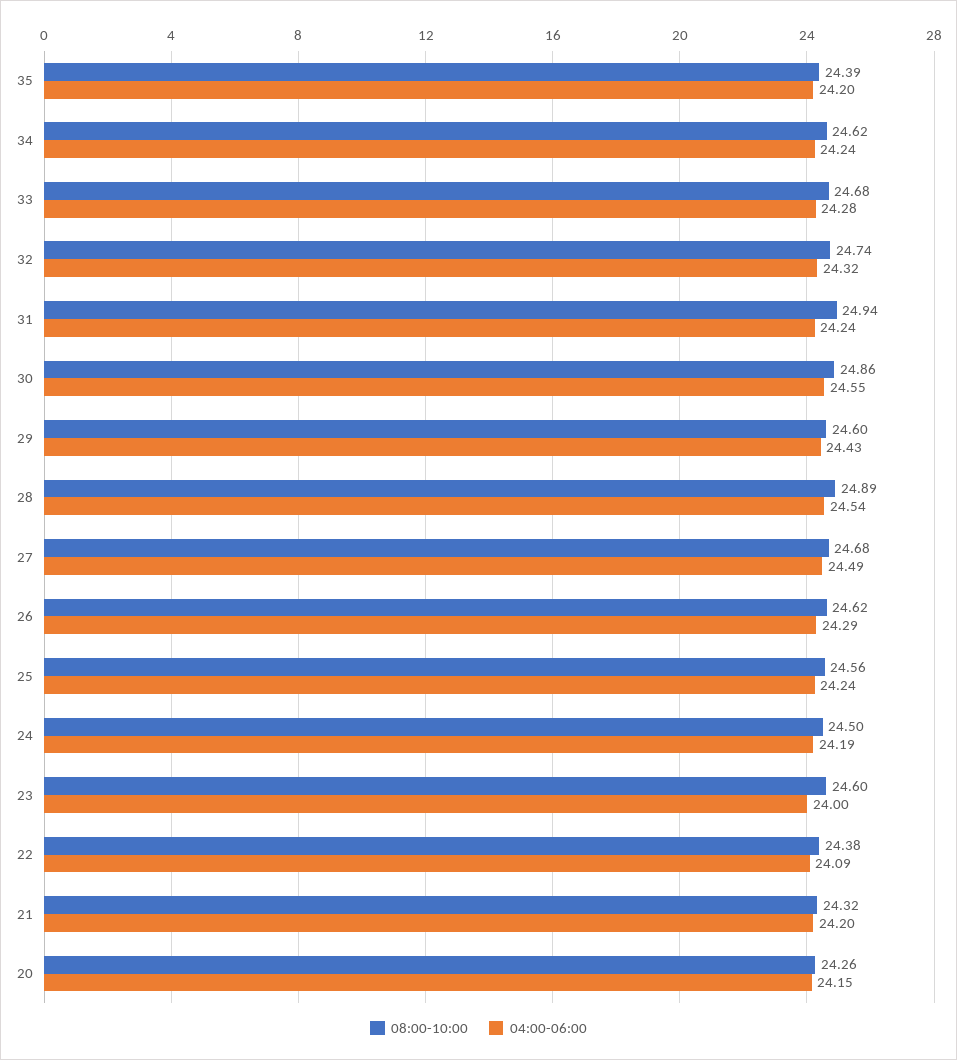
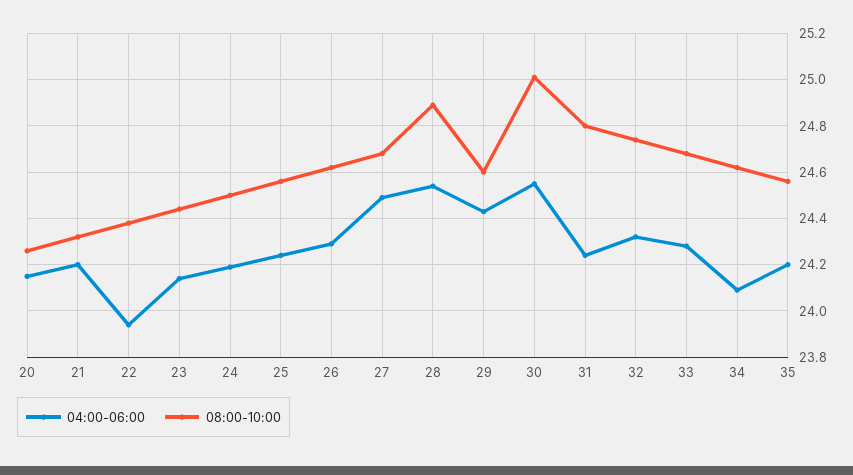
08:00-10:00, 35: 24.39 -> 24.55
04:00-06:00, 34: 24.24 -> 24.1
08:00-10:00, 31: 24.94 -> 24.8
08:00-10:00, 30: 24.86 -> 25
08:00-10:00, 23: 24.6 -> 24.45
04:00-06:00, 23: 24 -> 24.15
04:00-06:00, 22: 24.09 -> 23.95

